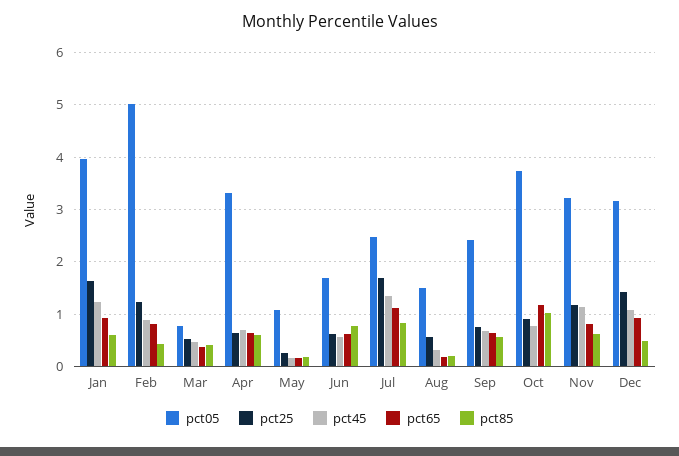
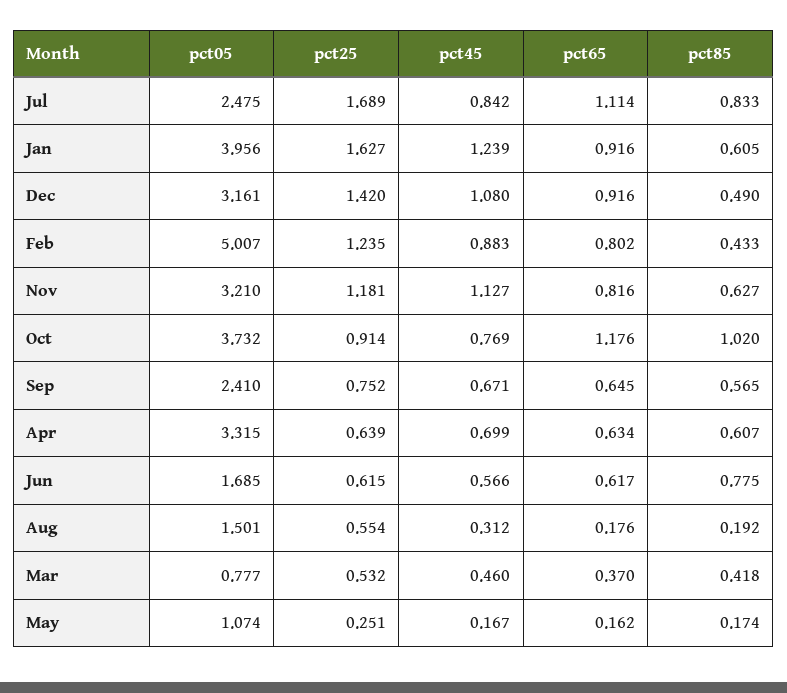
pct45, Jul: 1.4 -> 0.842

